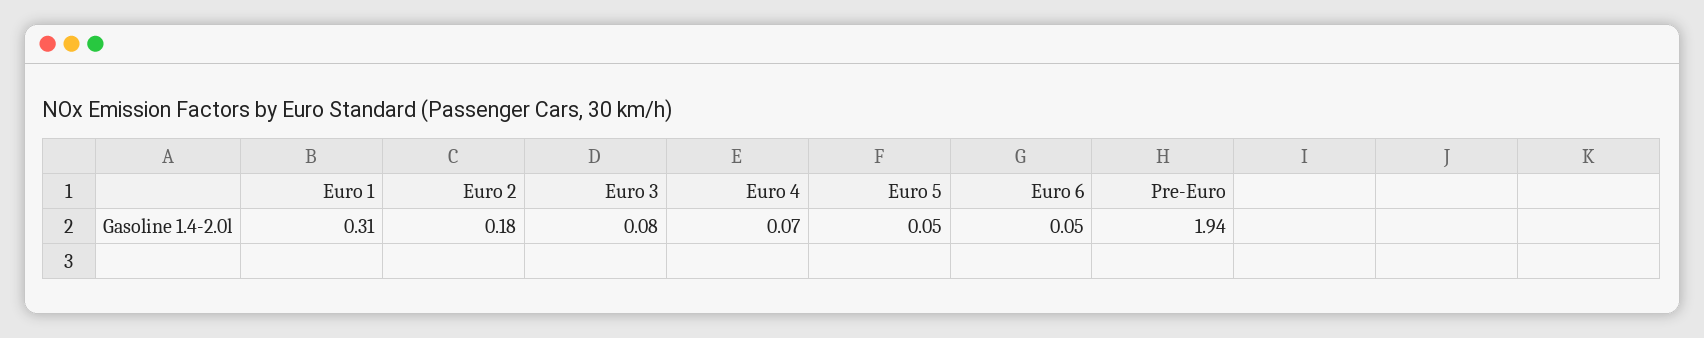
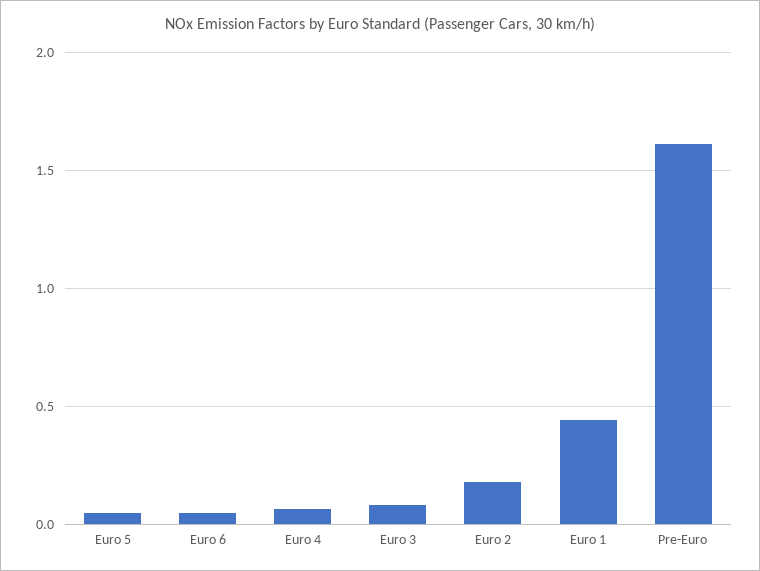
Euro 1: 0.31 -> 0.45
Pre-Euro: 1.94 -> 1.6

